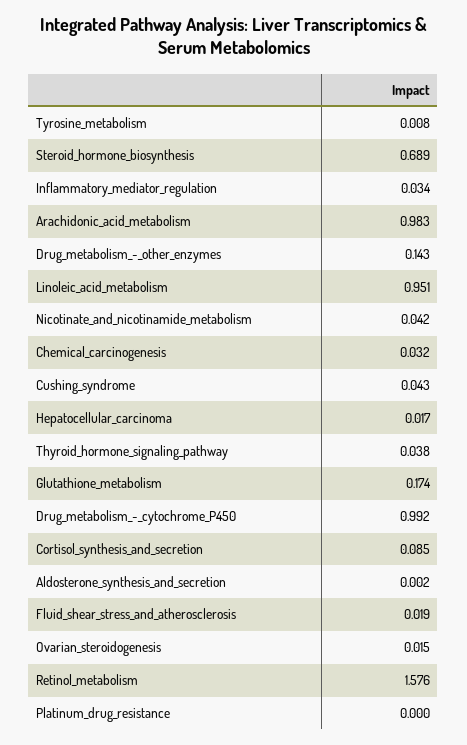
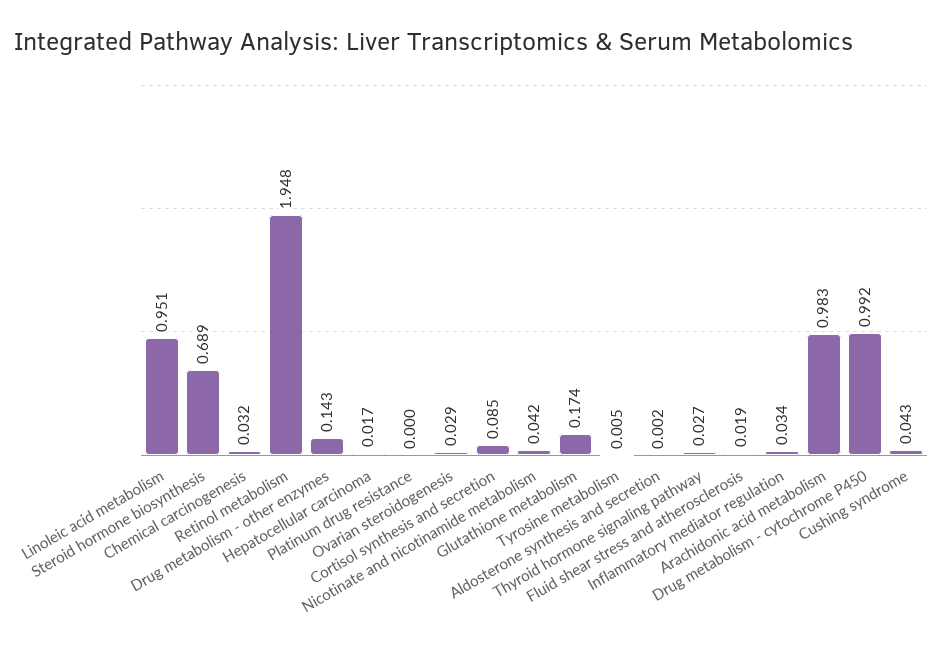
Tyrosine_metabolism: 0.008 -> 0.005
Thyroid_hormone_signaling_pathway: 0.038 -> 0.027
Ovarian_steroidogenesis: 0.015 -> 0.029
Retinol_metabolism: 1.576 -> 1.948

